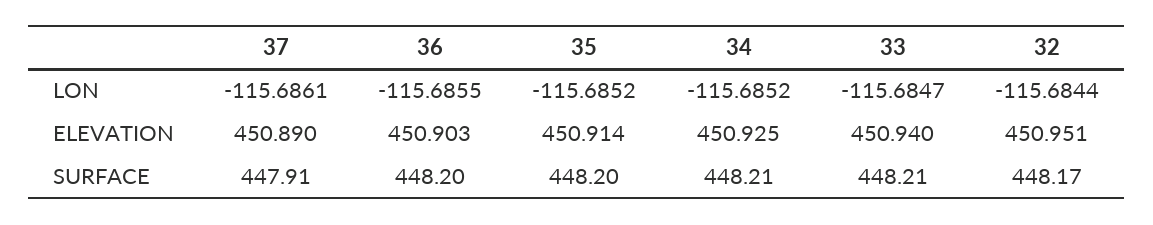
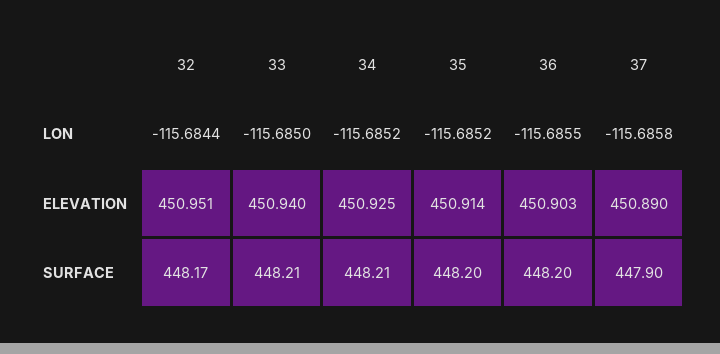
37, LON: -115.6861 -> -115.6858
33, LON: -115.6847 -> -115.685
37, SURFACE: 447.91 -> 447.9

